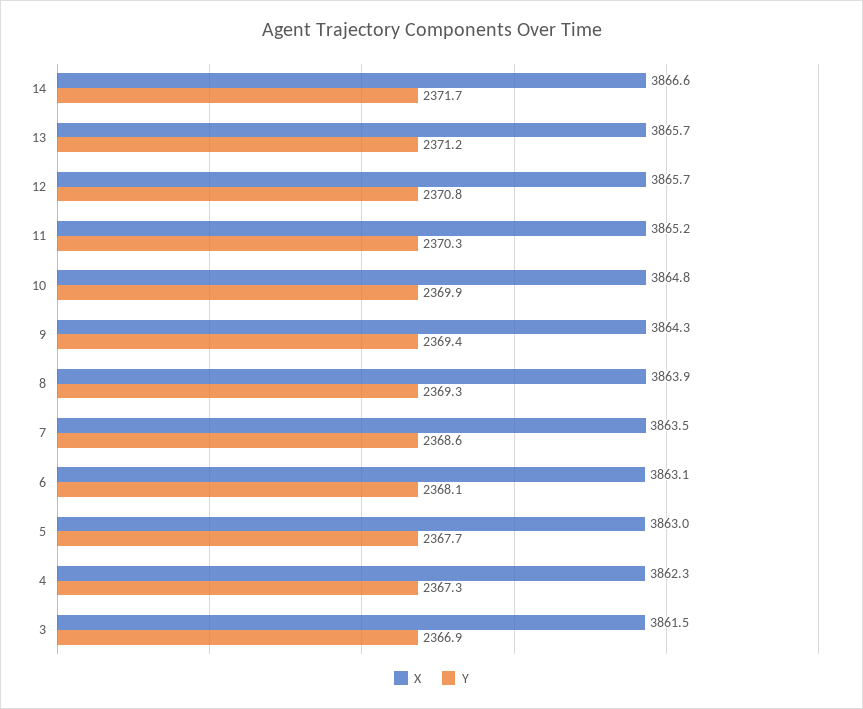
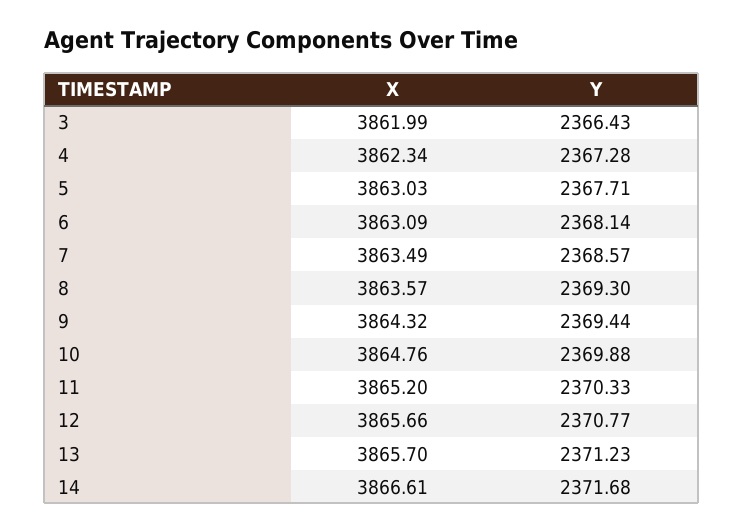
X, 8: 3863.9 -> 3863.57
X, 3: 3861.5 -> 3861.99
Y, 3: 2366.9 -> 2366.43

